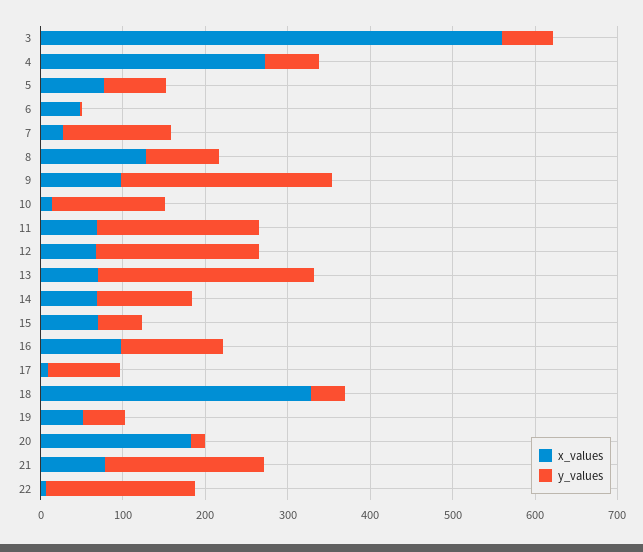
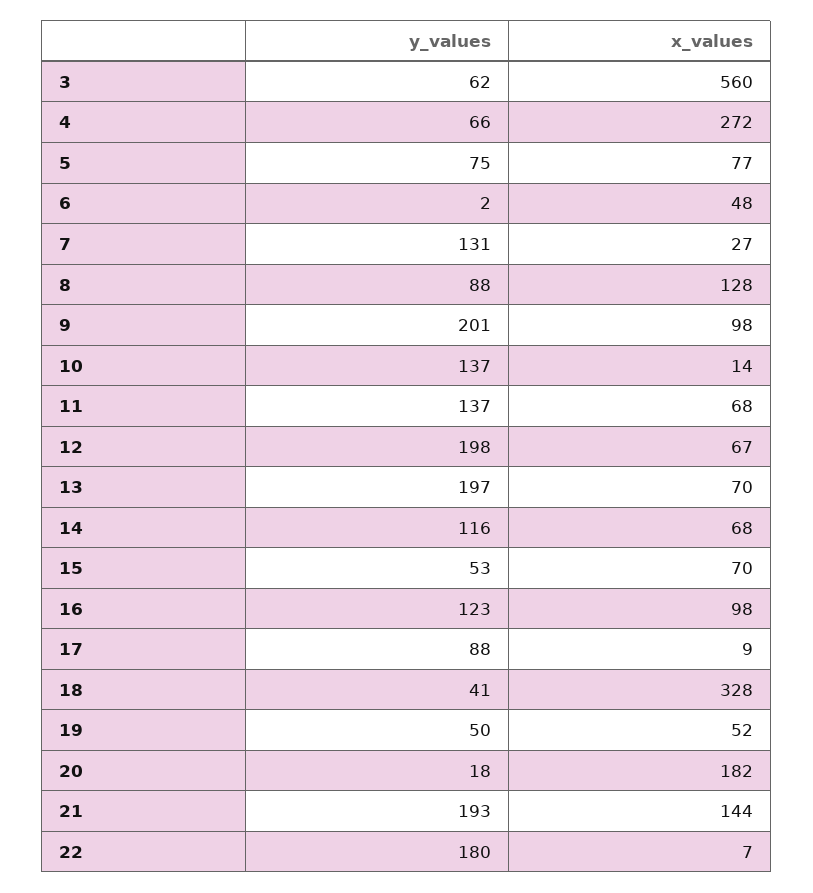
y_values, 9: 260 -> 201
y_values, 11: 200 -> 137
y_values, 13: 260 -> 197
x_values, 21: 80 -> 144

